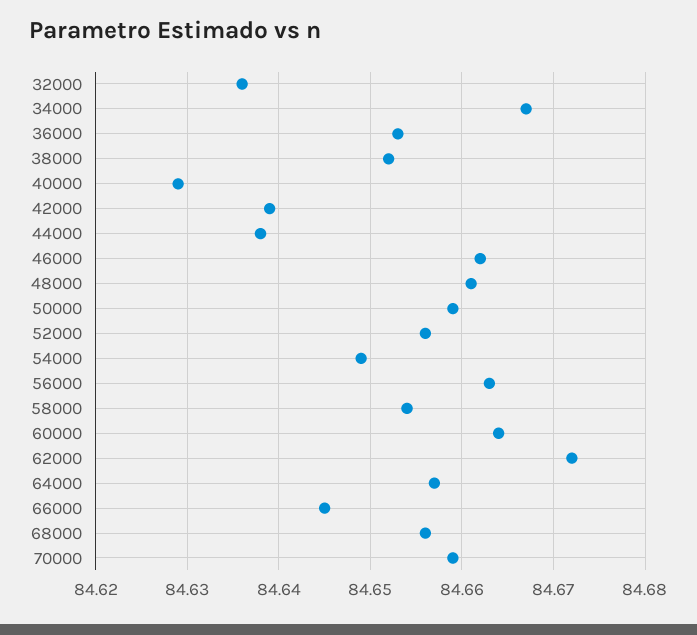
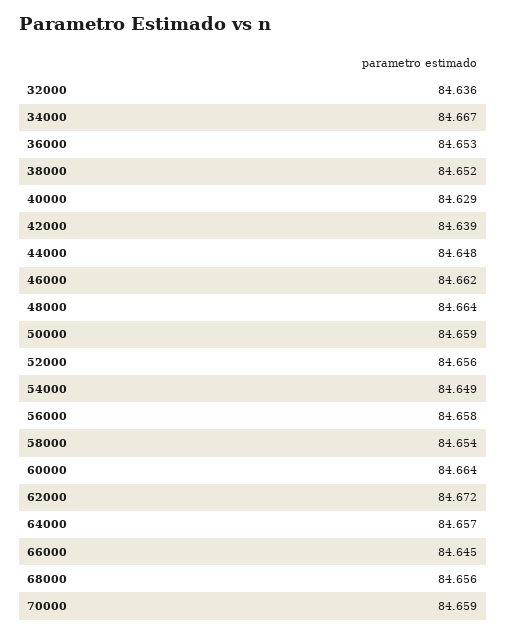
44000: 84.638 -> 84.648
48000: 84.661 -> 84.664
56000: 84.663 -> 84.658

